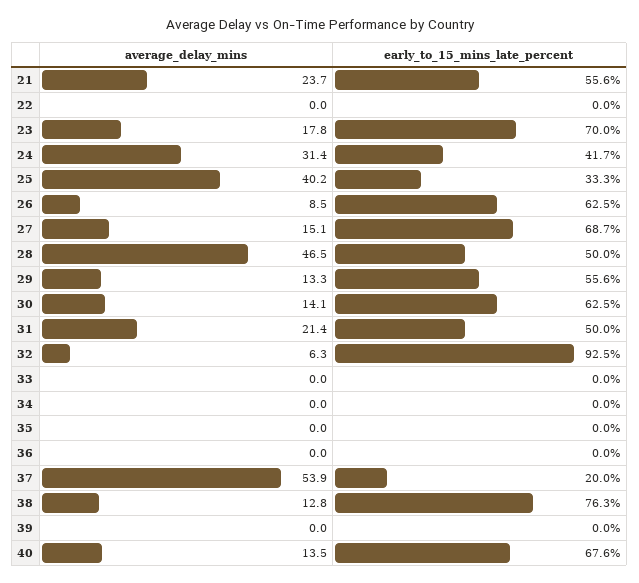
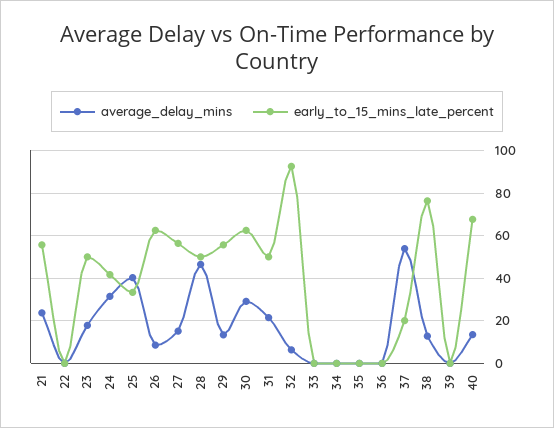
early_to_15_mins_late_percent, 23: 70 -> 50
early_to_15_mins_late_percent, 27: 68.7 -> 55
average_delay_mins, 30: 14.1 -> 30

